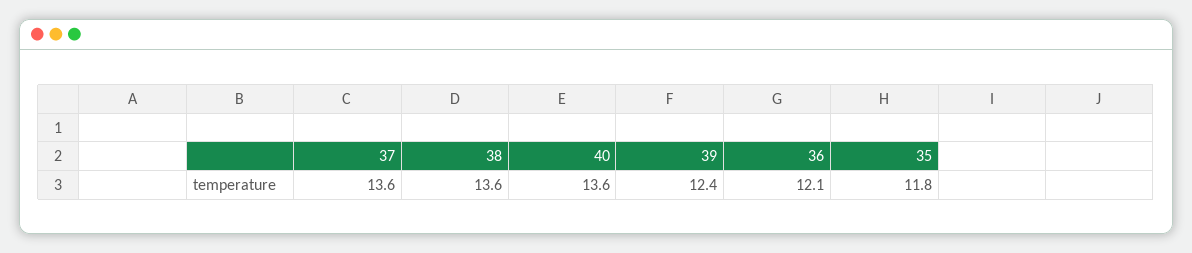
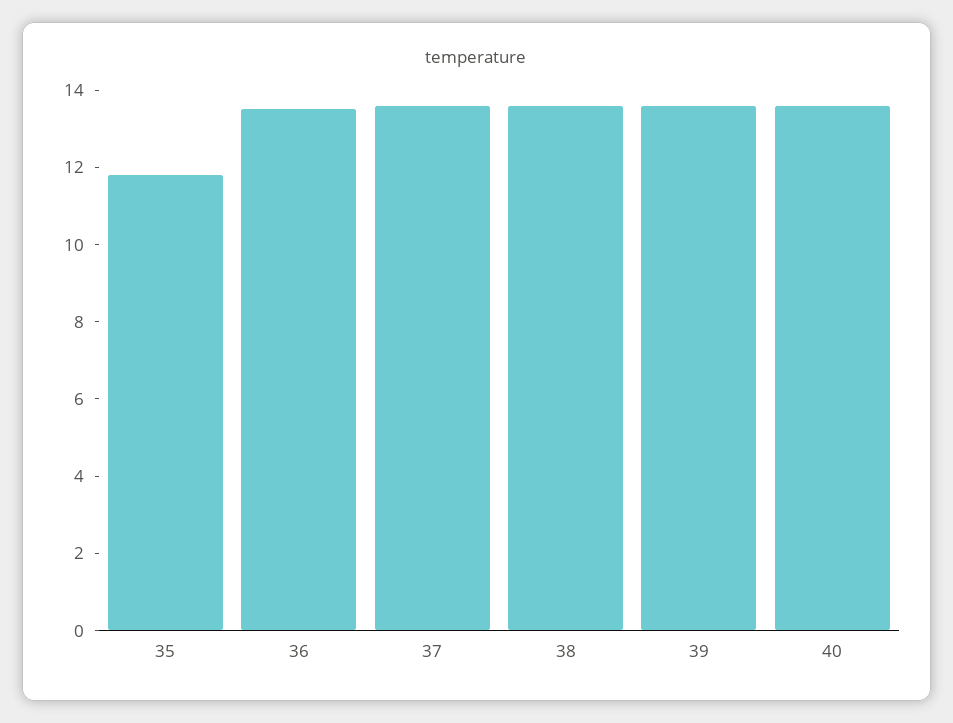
39: 12.4 -> 13.5
36: 12.1 -> 13.5

